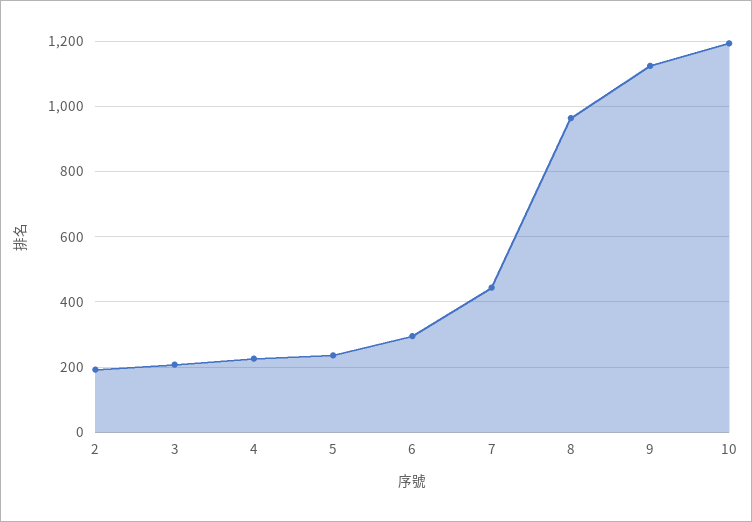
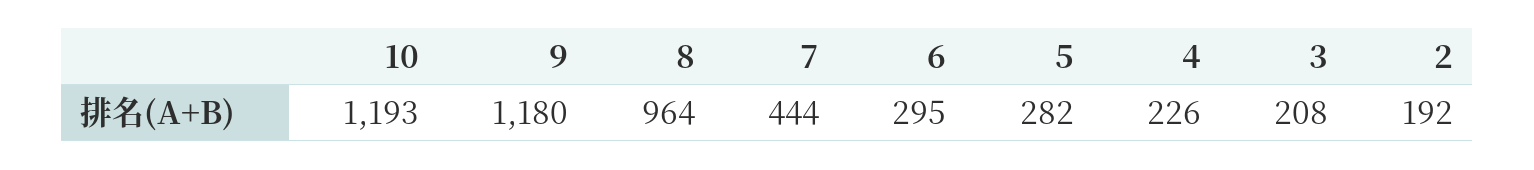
5: 240 -> 282
9: 1120 -> 1180

